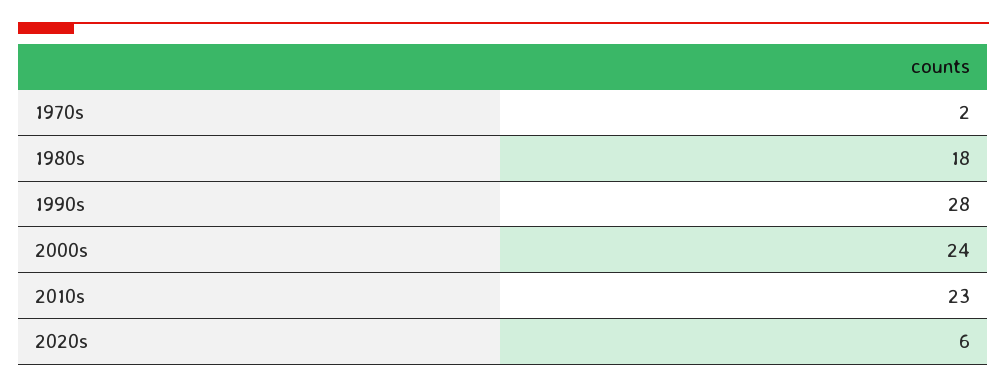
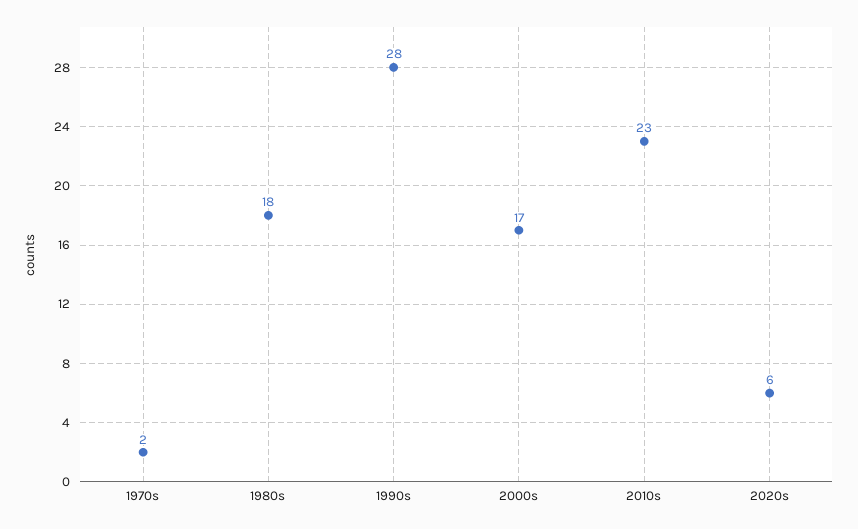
2000s: 24 -> 17

